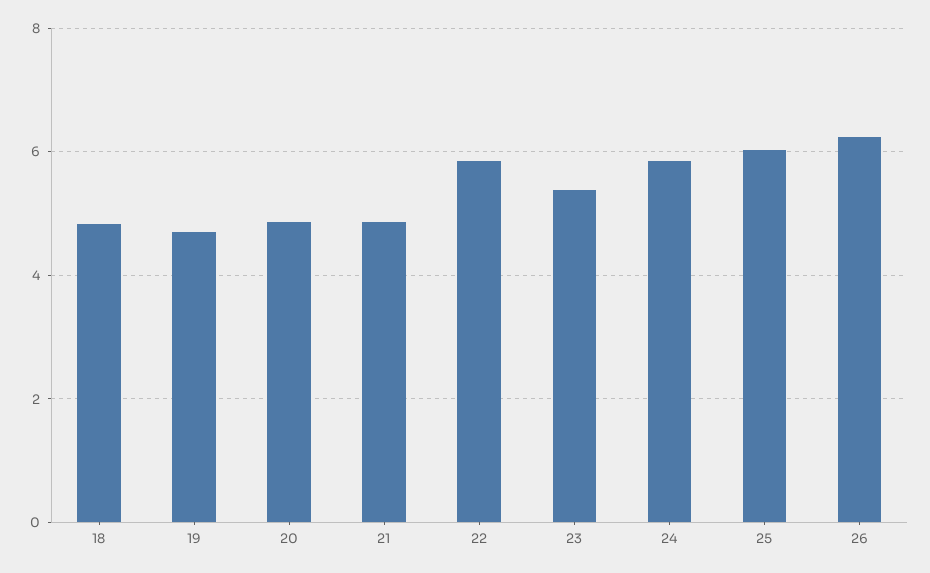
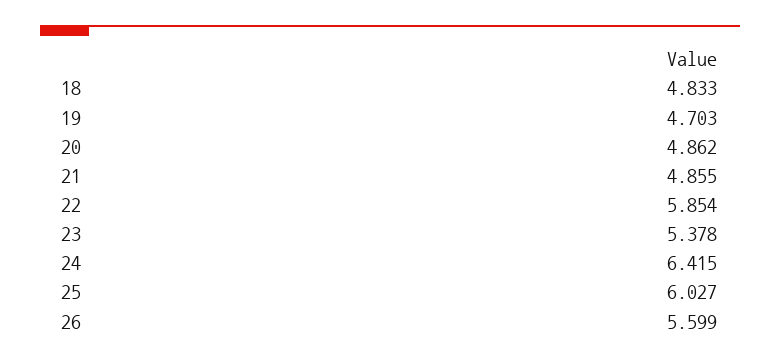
24: 5.8 -> 6.415
26: 6.2 -> 5.599

